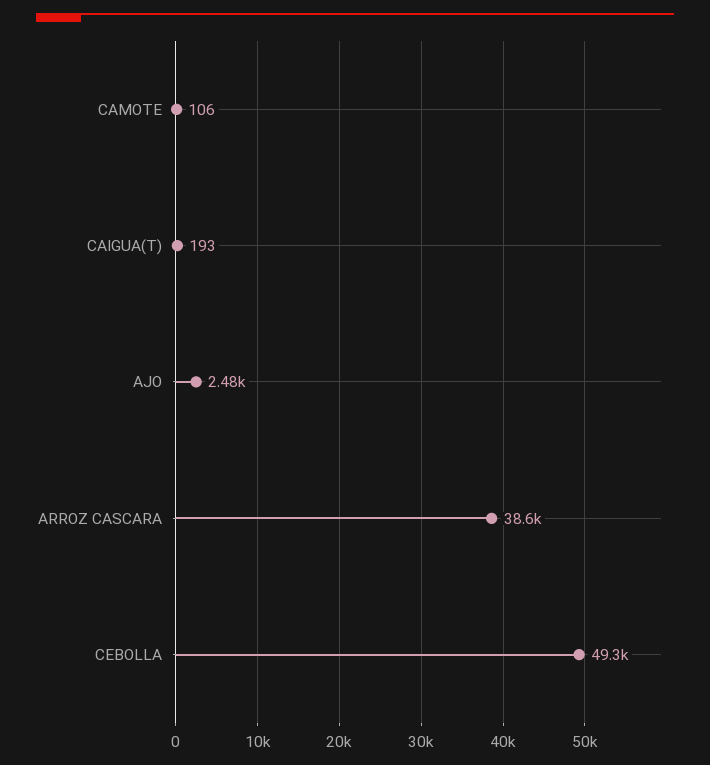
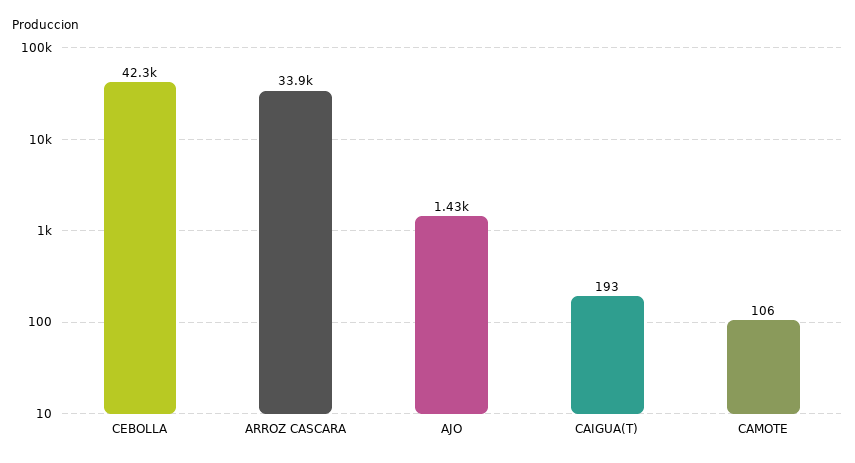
AJO: 2480 -> 1430
ARROZ CASCARA: 38600 -> 33900
CEBOLLA: 49300 -> 42300

